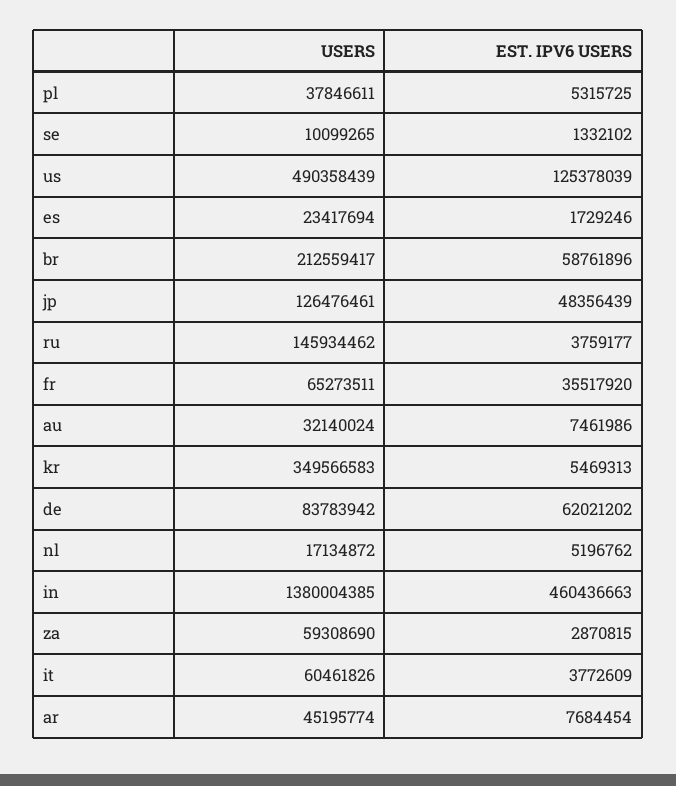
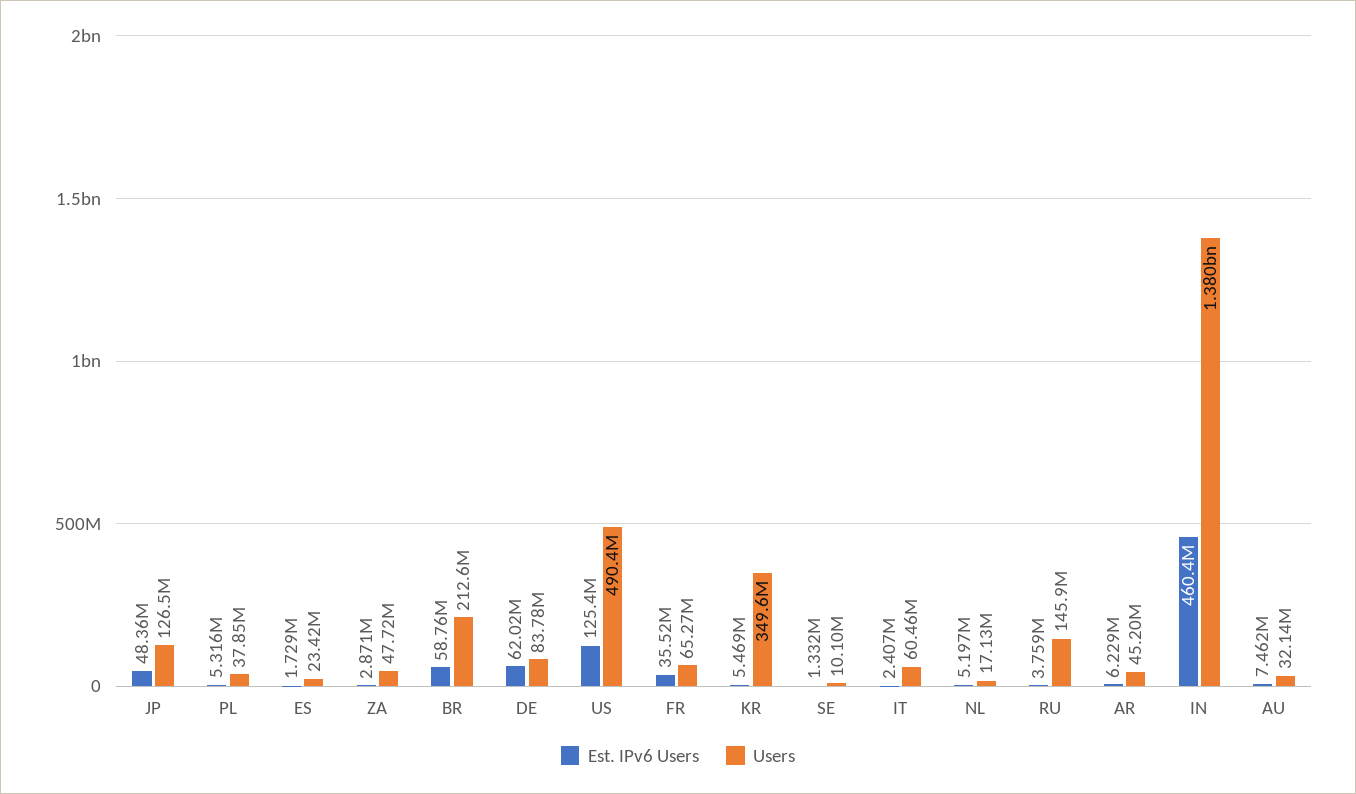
USERS, za: 59308690 -> 47720000
EST. IPV6 USERS, it: 3772609 -> 2407000
EST. IPV6 USERS, ar: 7684454 -> 6229000

